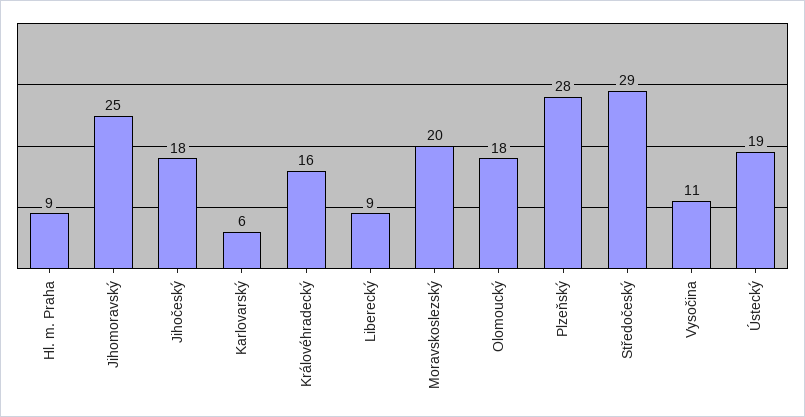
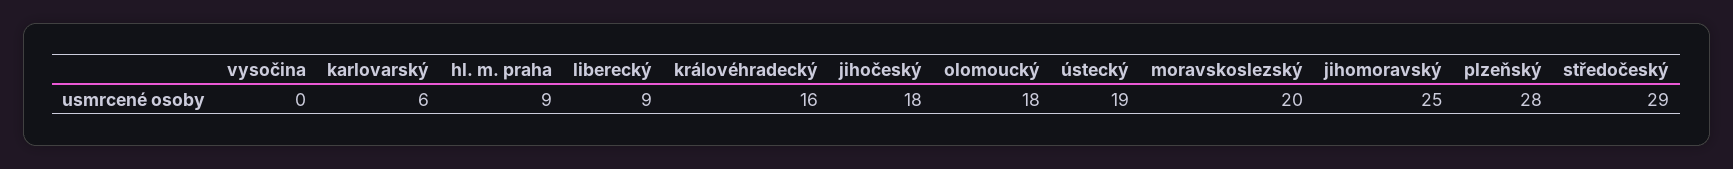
Vysočina: 11 -> 0

